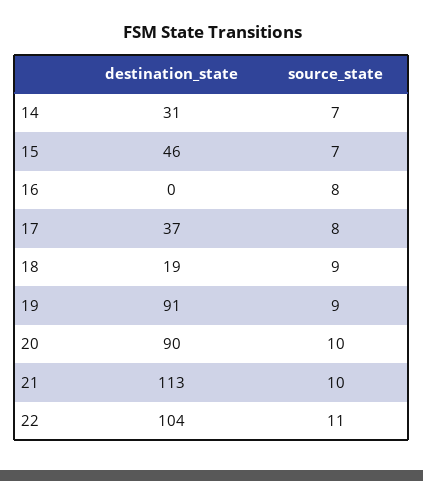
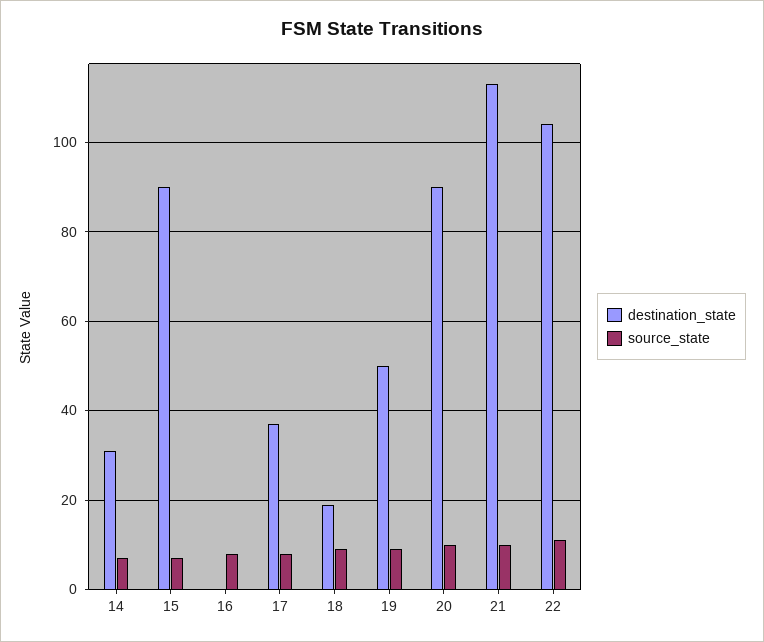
destination_state, 15: 46 -> 90
destination_state, 19: 91 -> 50

